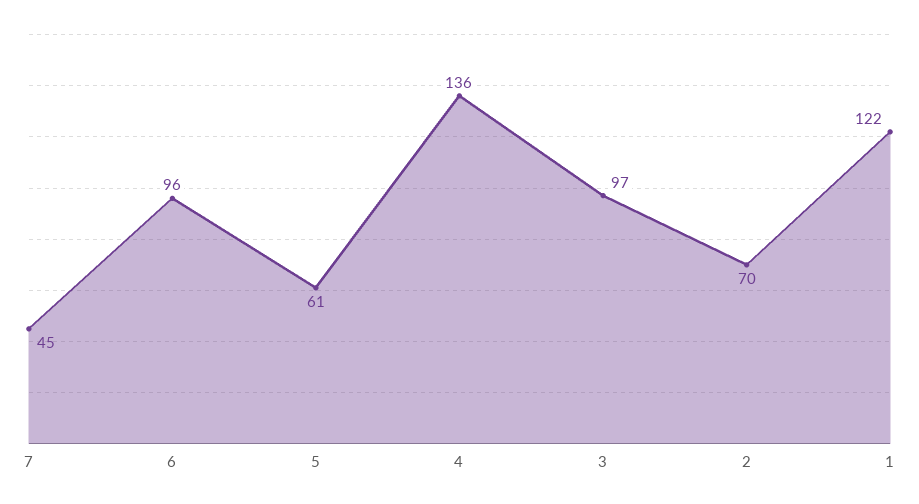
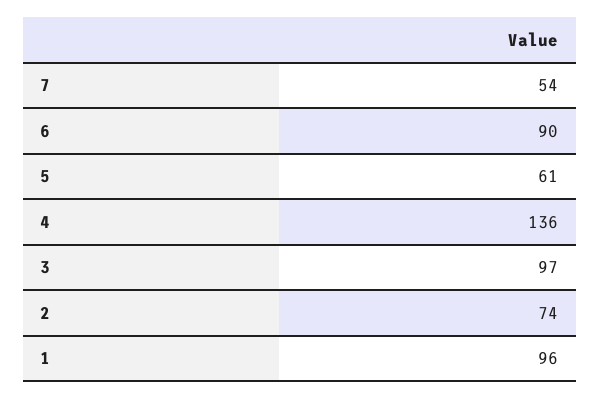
7: 45 -> 54
6: 96 -> 90
2: 70 -> 74
1: 122 -> 96

